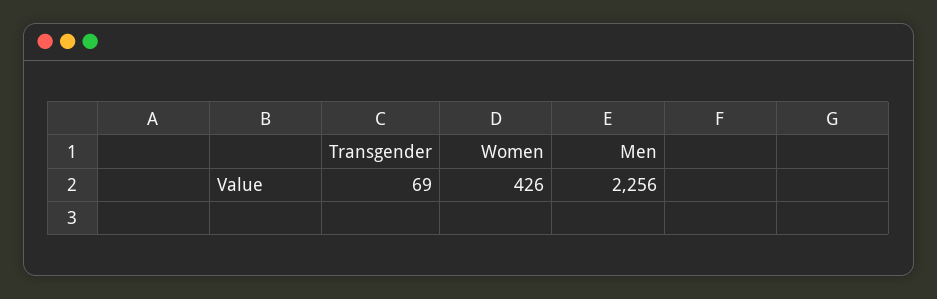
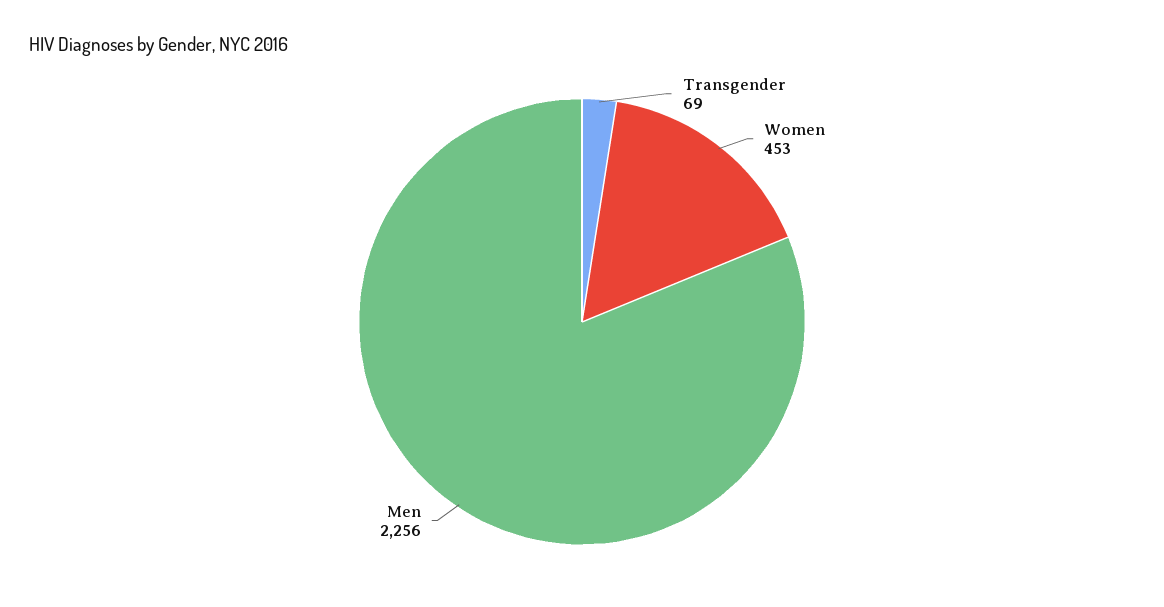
Women: 426 -> 453

